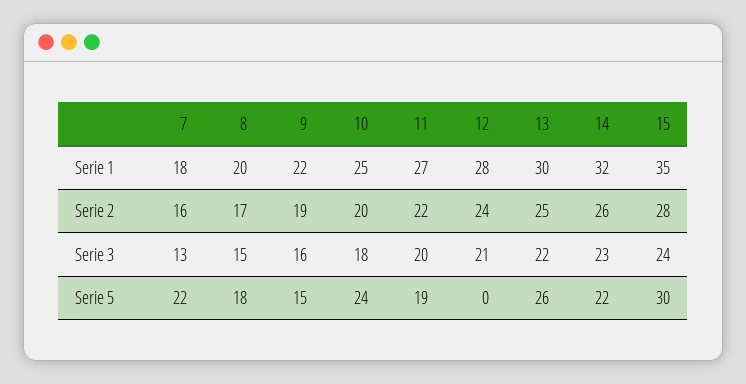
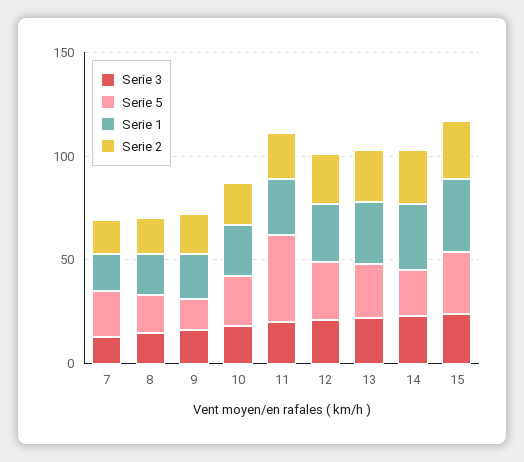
Serie 5, 11: 19 -> 40
Serie 5, 12: 0 -> 30

